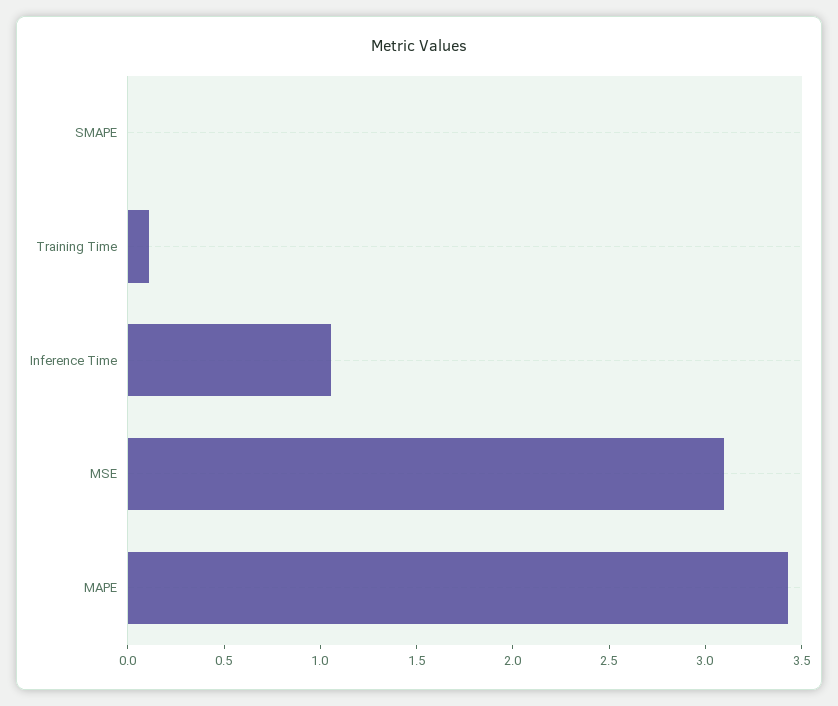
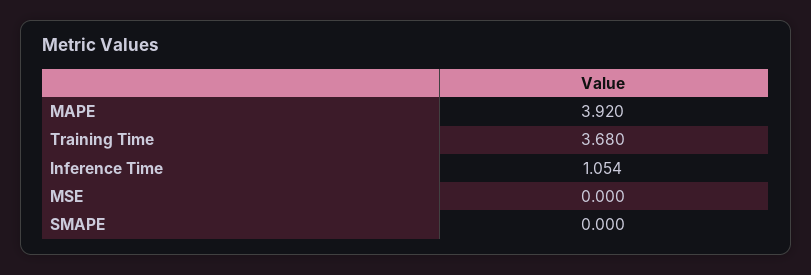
Training Time: 0.1 -> 3.68
MSE: 3.1 -> 0
MAPE: 3.4 -> 3.92

